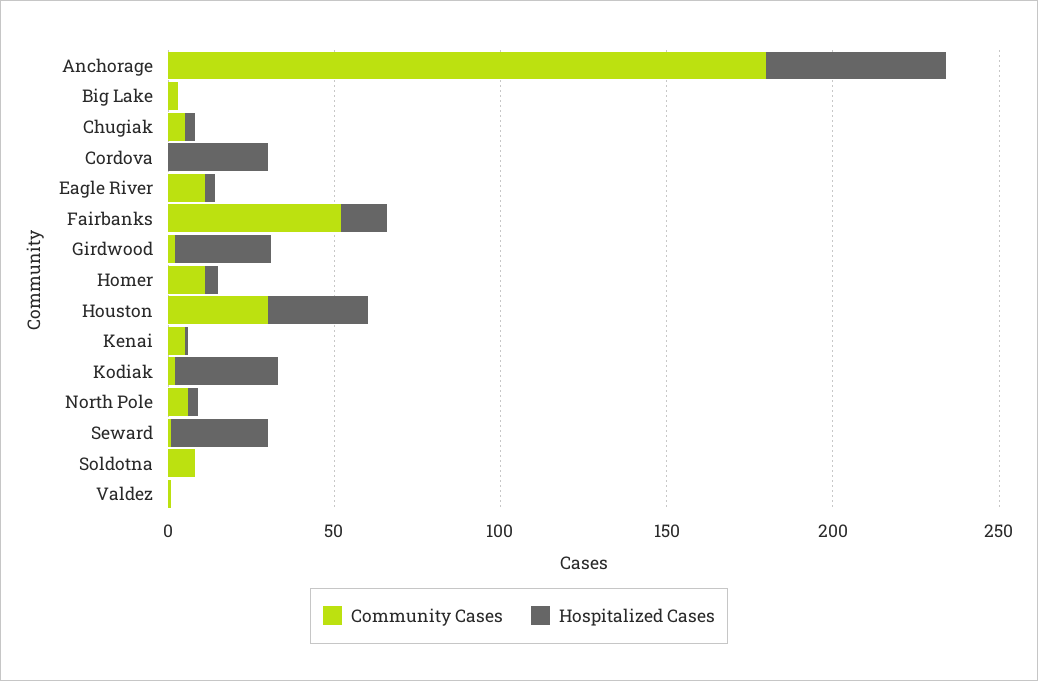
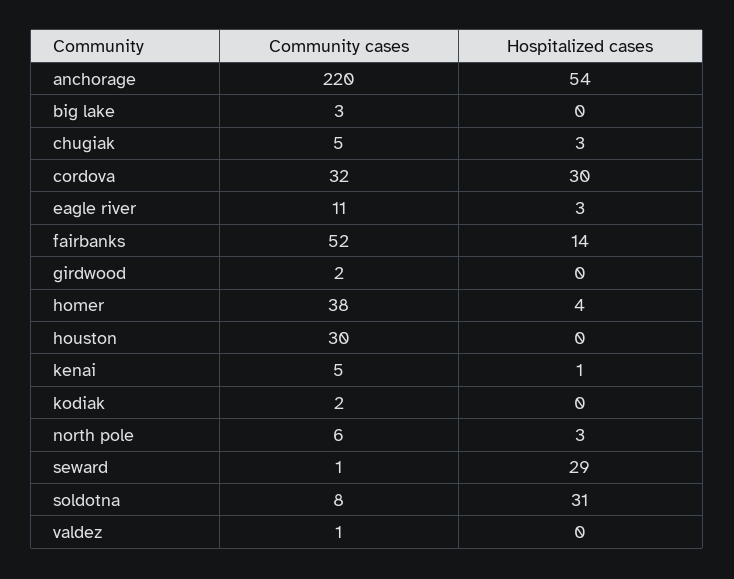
Community Cases, Anchorage: 180 -> 220
Community Cases, Cordova: 0 -> 32
Hospitalized Cases, Girdwood: 30 -> 0
Community Cases, Homer: 10 -> 38
Hospitalized Cases, Houston: 30 -> 0
Hospitalized Cases, Kodiak: 30 -> 0
Hospitalized Cases, Soldotna: 0 -> 31

